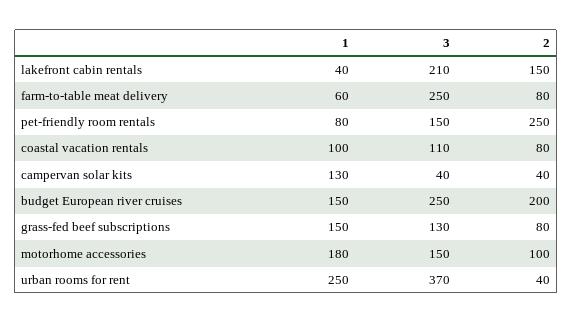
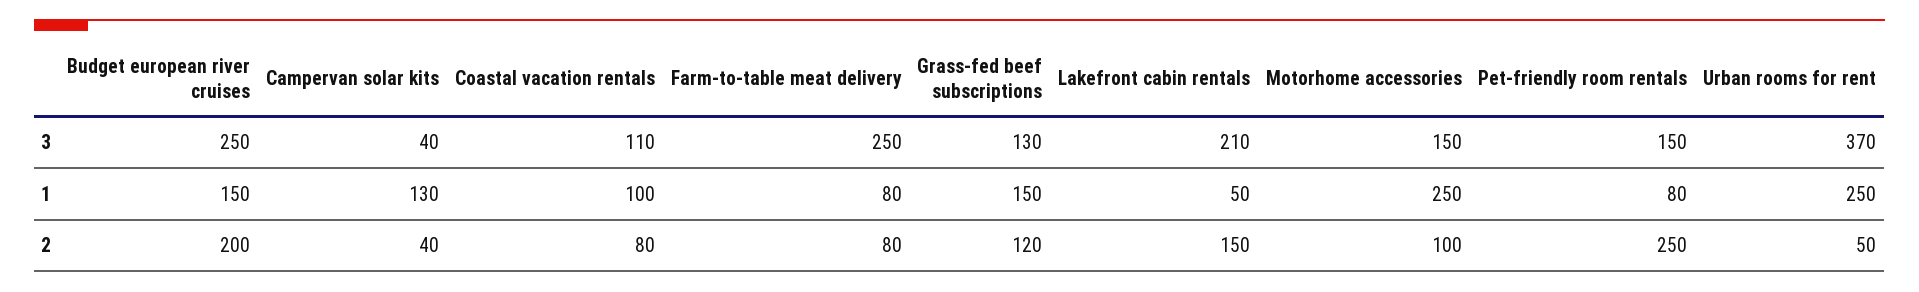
1, lakefront cabin rentals: 40 -> 50
1, farm-to-table meat delivery: 60 -> 80
2, grass-fed beef subscriptions: 80 -> 120
1, motorhome accessories: 180 -> 250
2, urban rooms for rent: 40 -> 50

